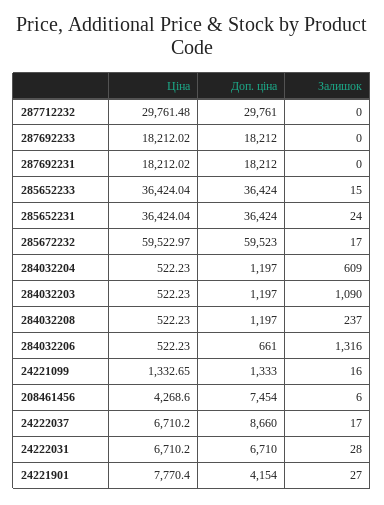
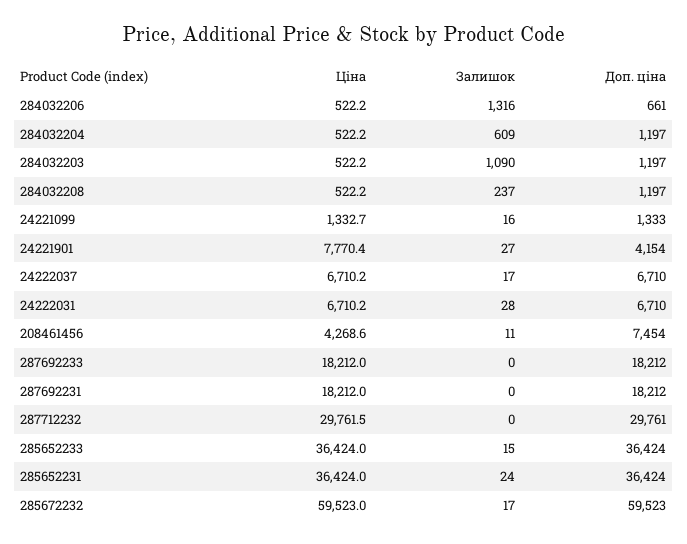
Залишок, 208461456: 6 -> 11
Доп. ціна, 24222037: 8660 -> 6710

